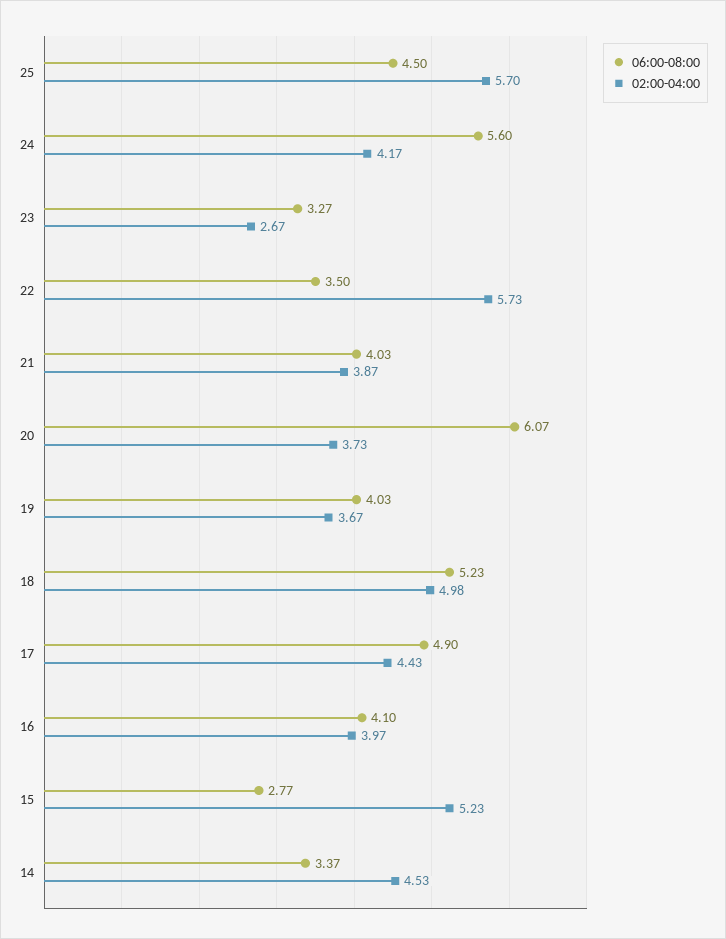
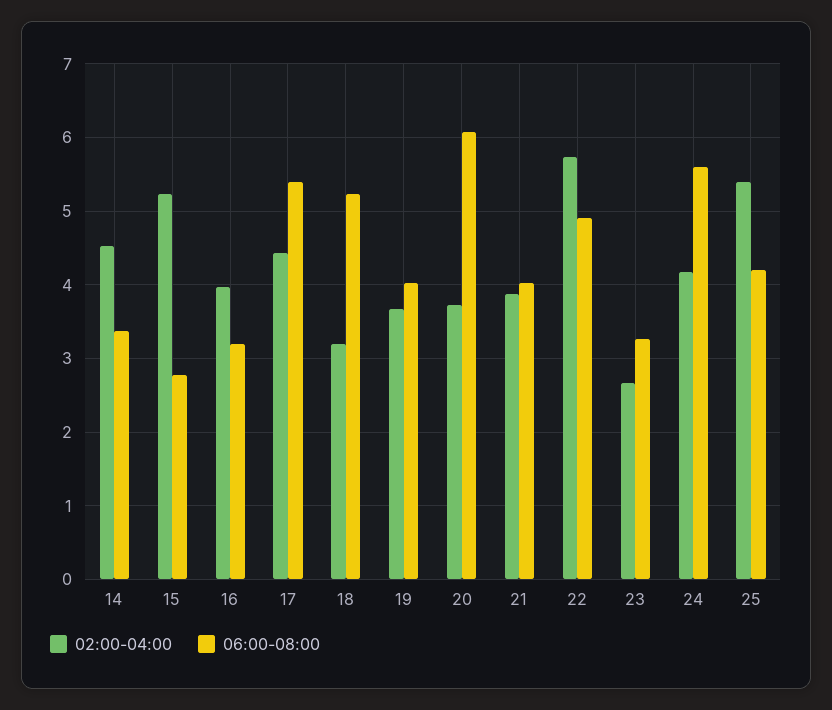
06:00-08:00, 25: 4.5 -> 4.2
02:00-04:00, 25: 5.7 -> 5.4
06:00-08:00, 22: 3.5 -> 4.9
02:00-04:00, 18: 4.98 -> 3.2
06:00-08:00, 17: 4.9 -> 5.4
06:00-08:00, 16: 4.1 -> 3.2

